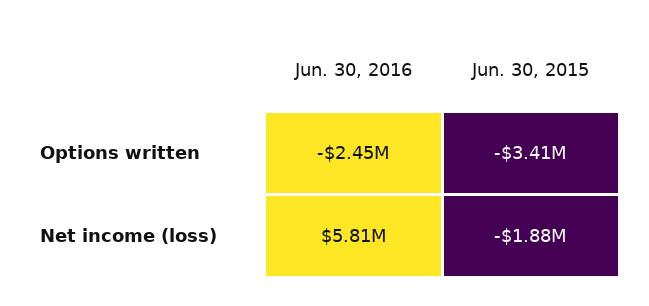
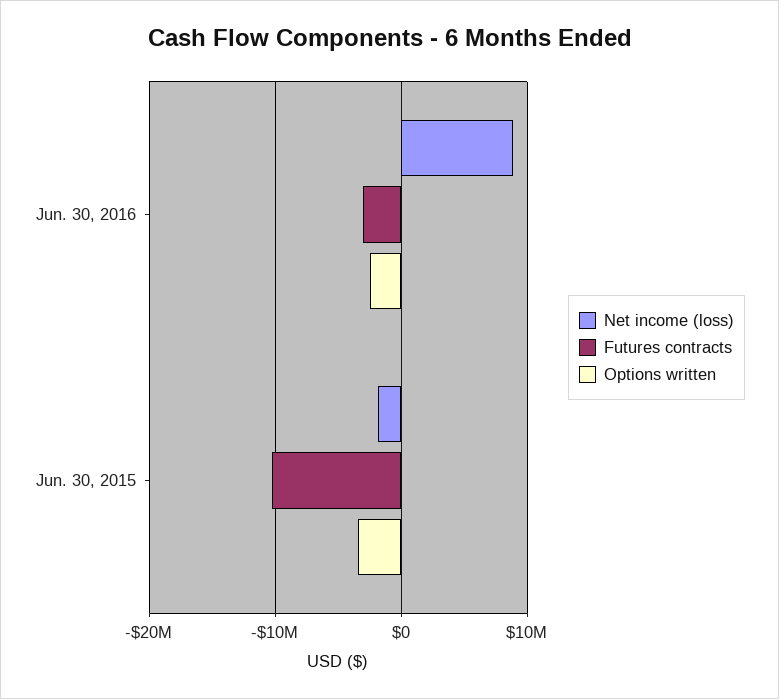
Net income (loss), Jun. 30, 2016: 5810000 -> 9000000
Futures contracts, Jun. 30, 2016: none -> -3000000
Futures contracts, Jun. 30, 2015: none -> -10000000

